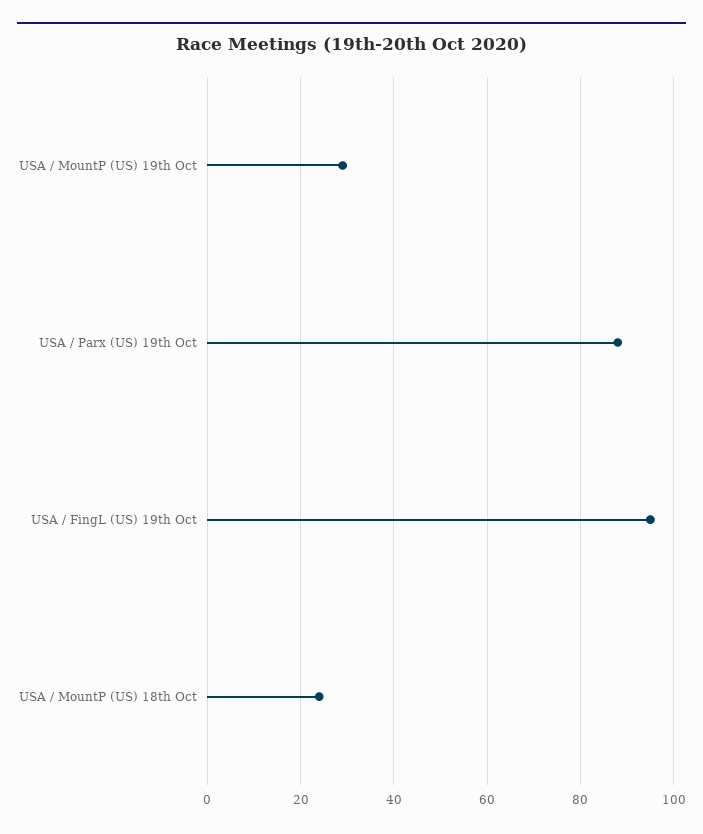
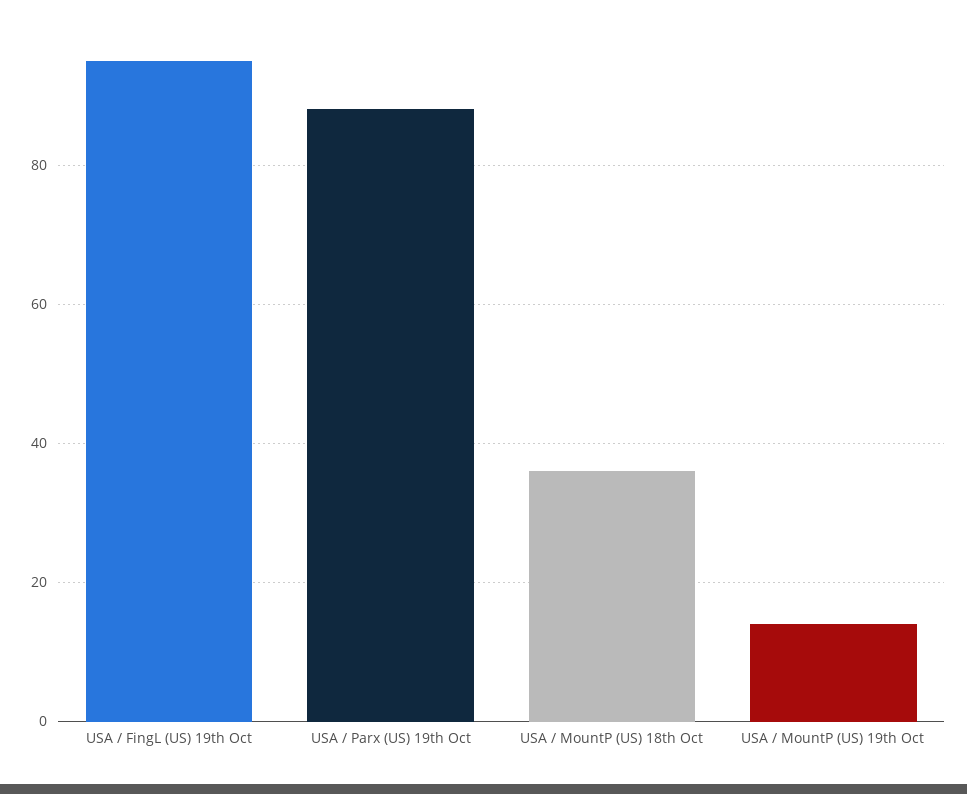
USA / MountP (US) 19th Oct: 30 -> 15
USA / MountP (US) 18th Oct: 25 -> 35

